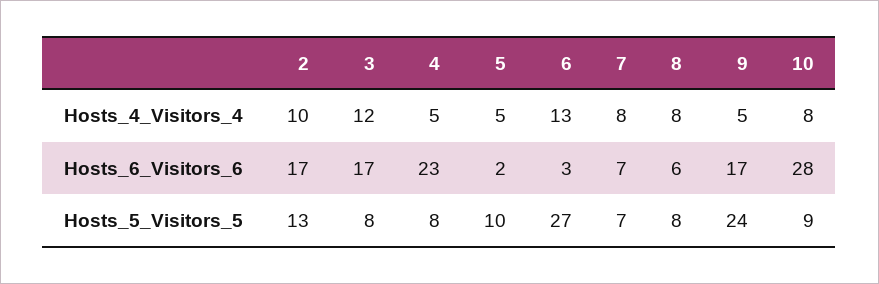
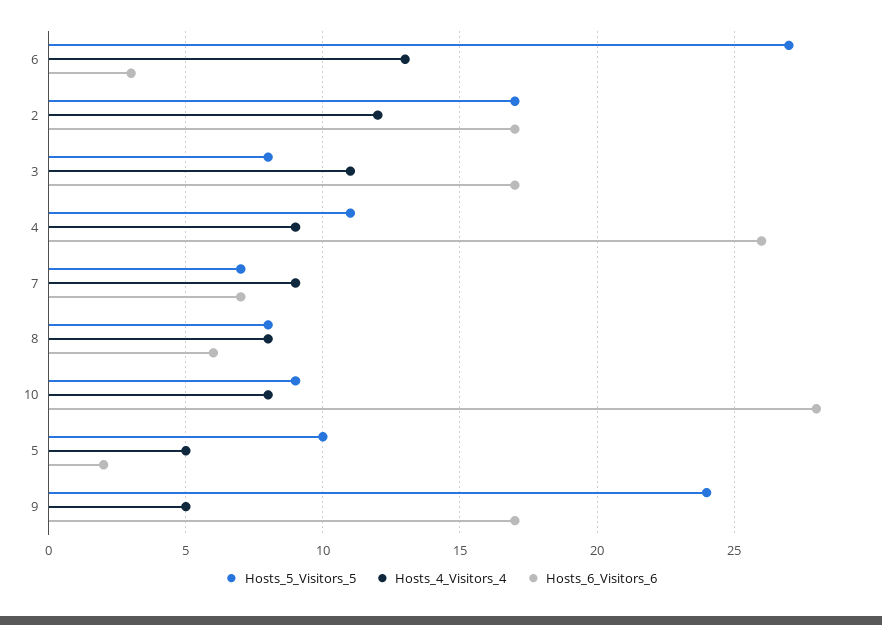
Hosts_4_Visitors_4, 2: 10 -> 12
Hosts_4_Visitors_4, 3: 12 -> 11
Hosts_4_Visitors_4, 4: 5 -> 9
Hosts_4_Visitors_4, 7: 8 -> 9
Hosts_6_Visitors_6, 4: 23 -> 26
Hosts_5_Visitors_5, 2: 13 -> 17
Hosts_5_Visitors_5, 4: 8 -> 11

